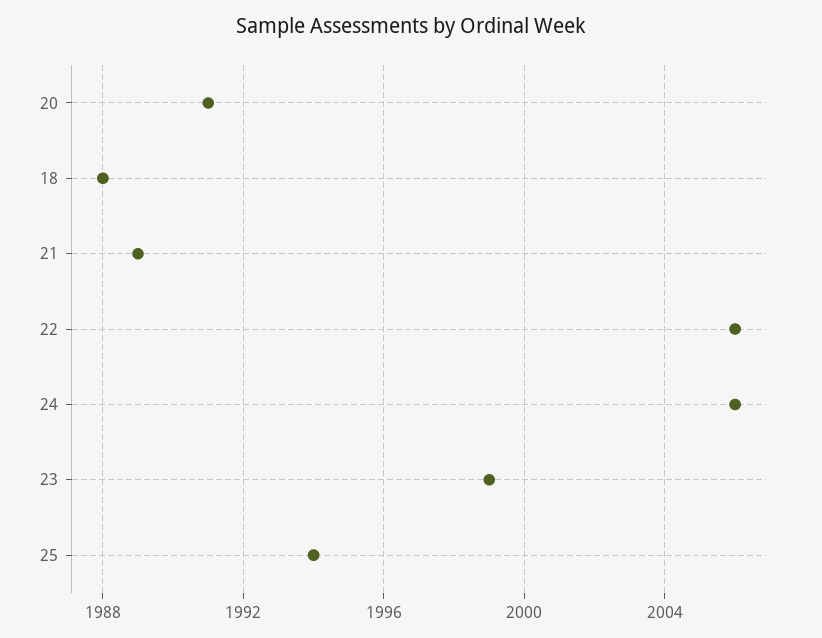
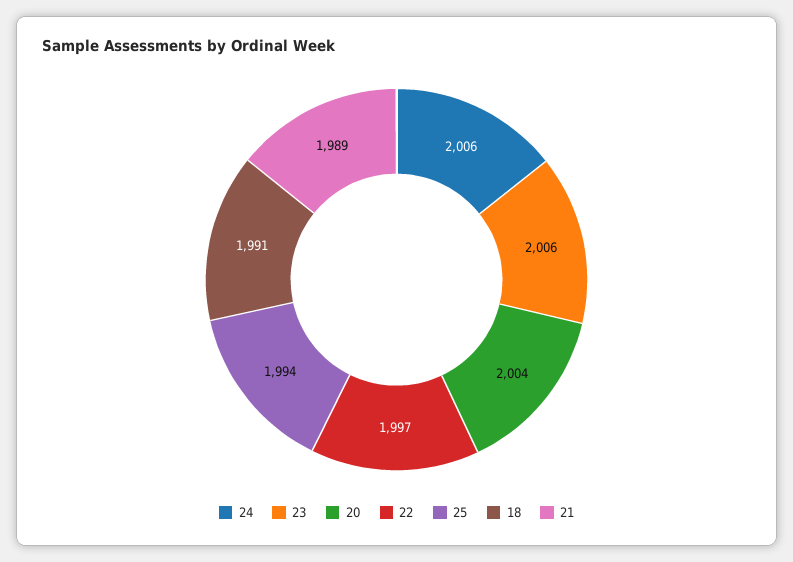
20: 1991 -> 2004
18: 1988 -> 1991
22: 2006 -> 1997
23: 1999 -> 2006

